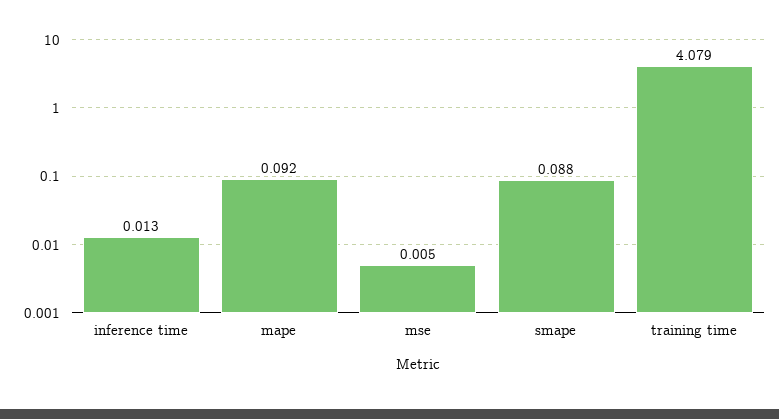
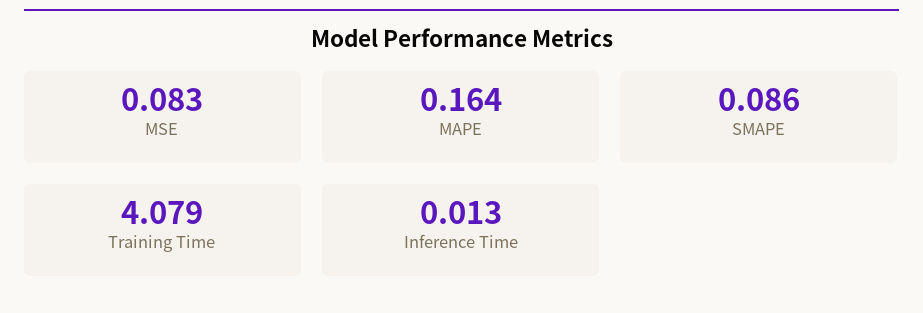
mape: 0.092 -> 0.164
mse: 0.005 -> 0.083
smape: 0.088 -> 0.086

